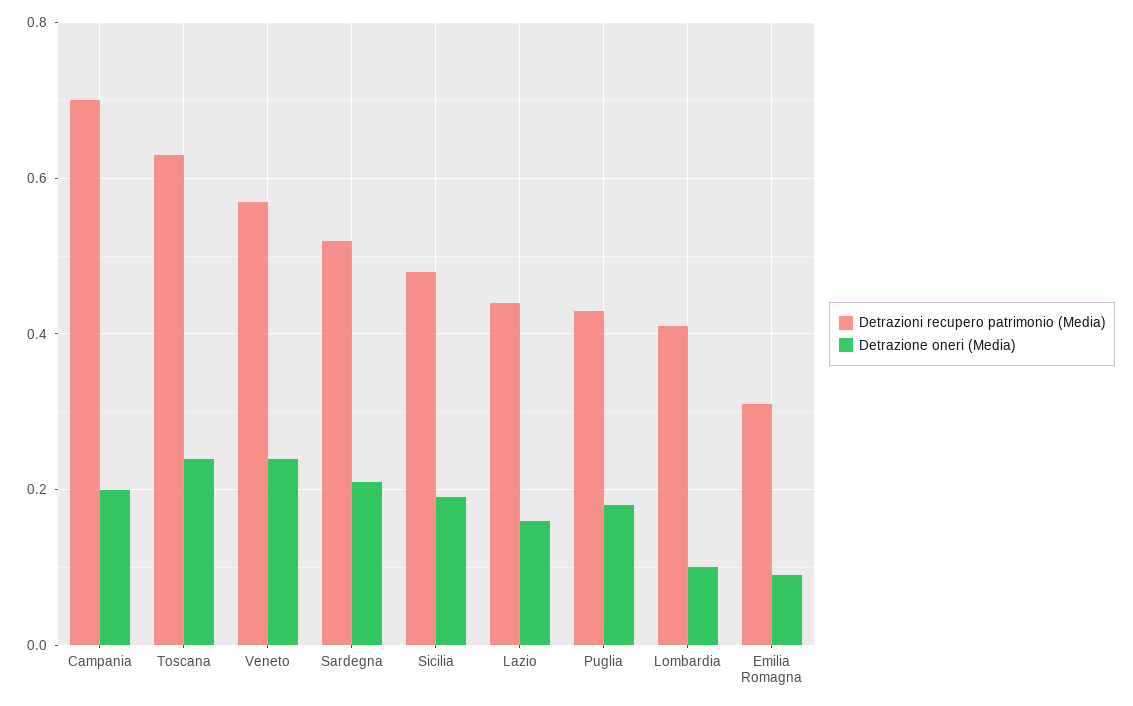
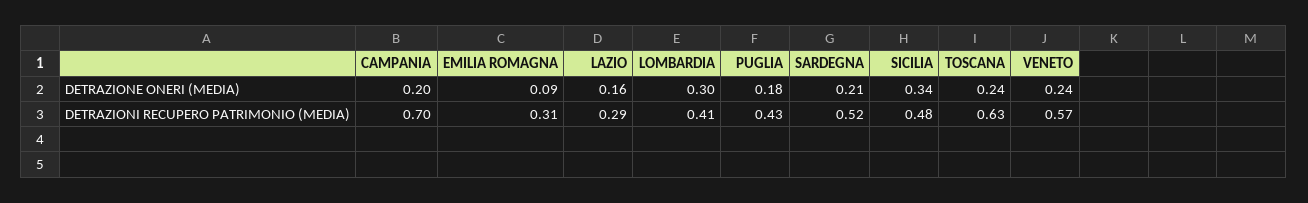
Detrazione oneri (Media), Sicilia: 0.2 -> 0.34
Detrazioni recupero patrimonio (Media), Lazio: 0.45 -> 0.29
Detrazione oneri (Media), Lombardia: 0.1 -> 0.3

